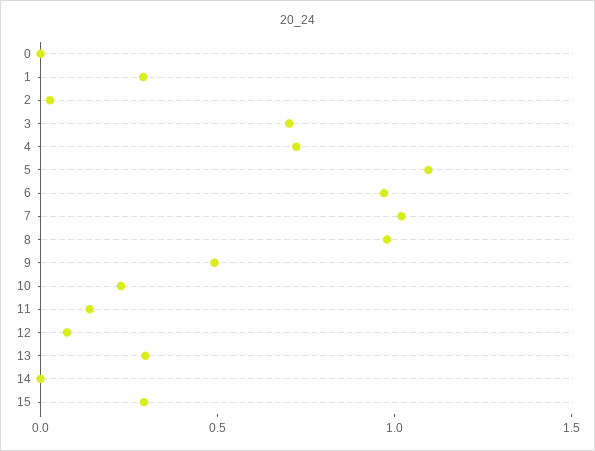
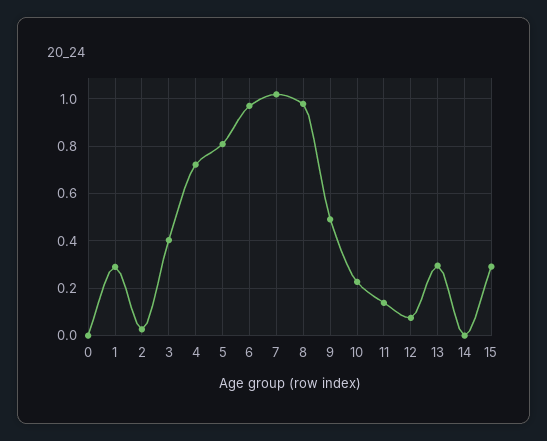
3: 0.7 -> 0.4
5: 1.1 -> 0.8

